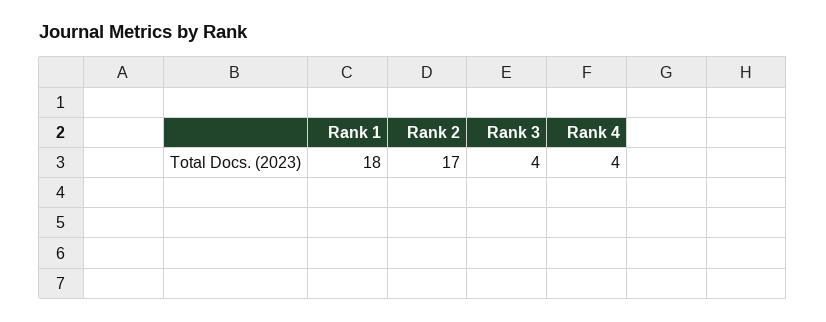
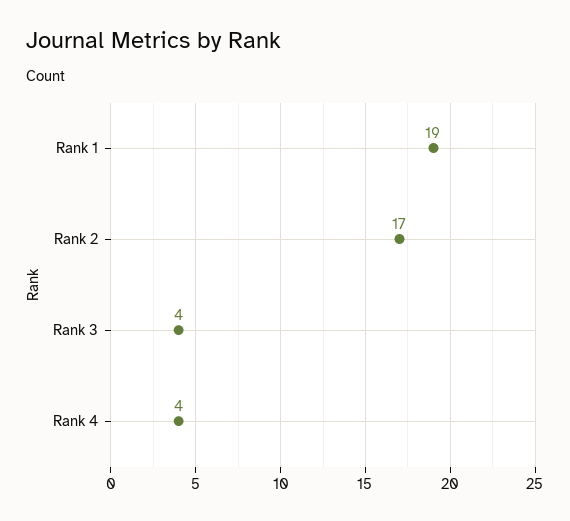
Rank 1: 18 -> 19

